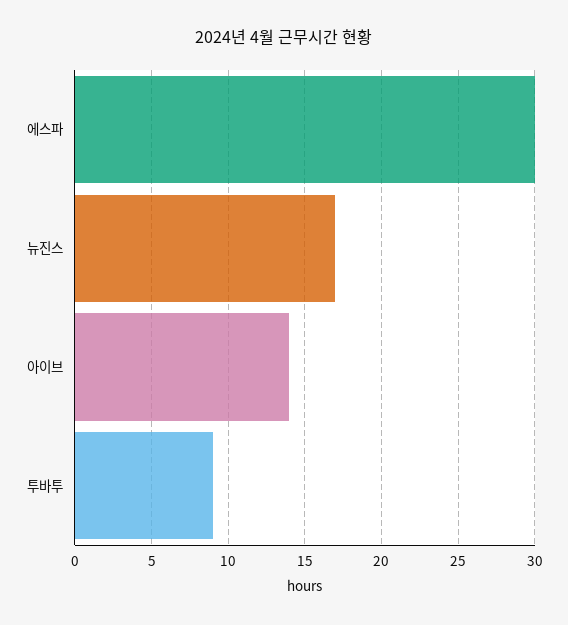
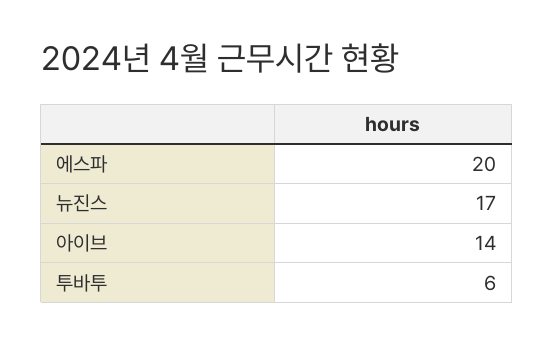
에스파: 30 -> 20
투바투: 9 -> 6

